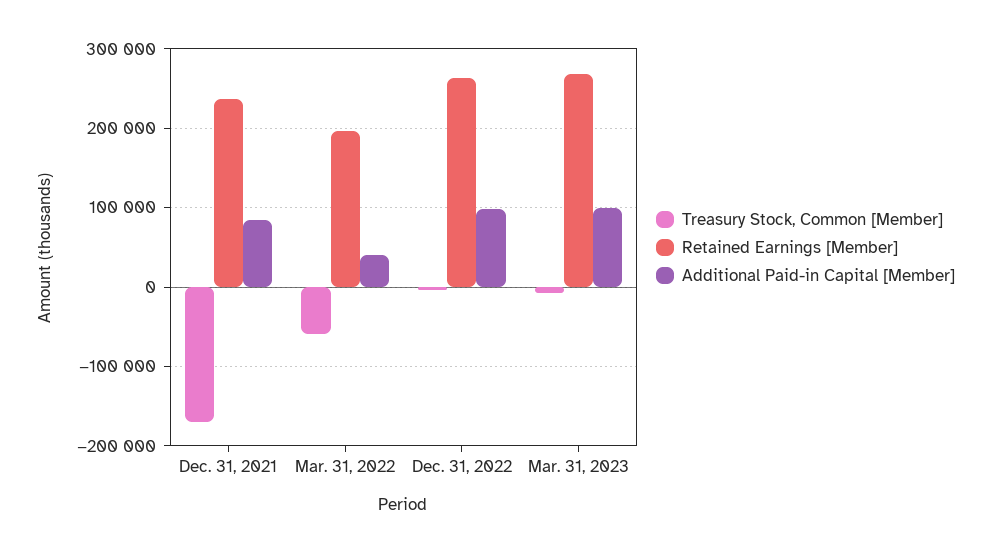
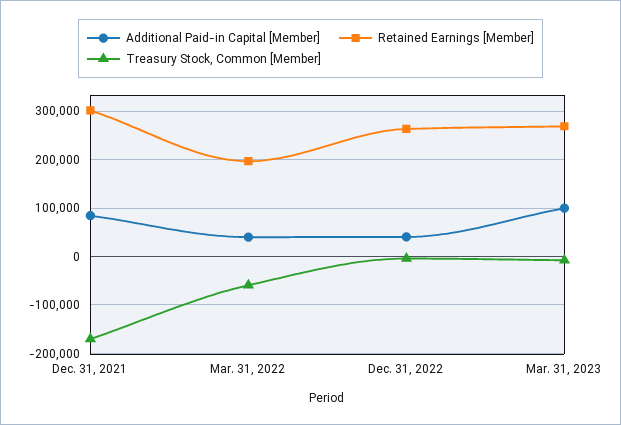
Retained Earnings [Member], Dec. 31, 2021: 240000 -> 300000
Additional Paid-in Capital [Member], Dec. 31, 2022: 100000 -> 40000

